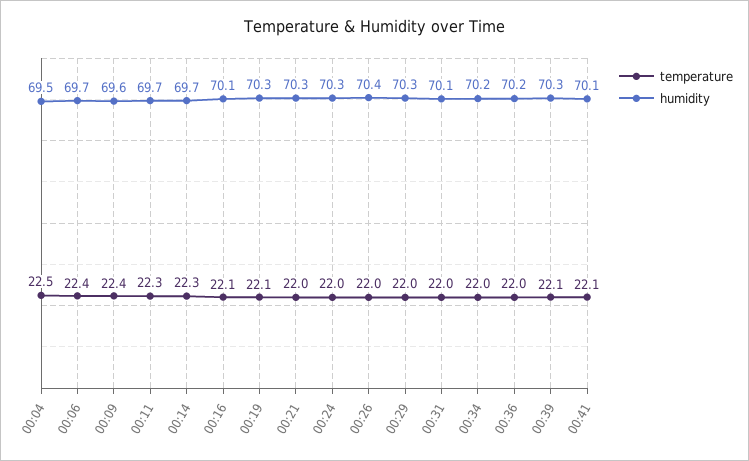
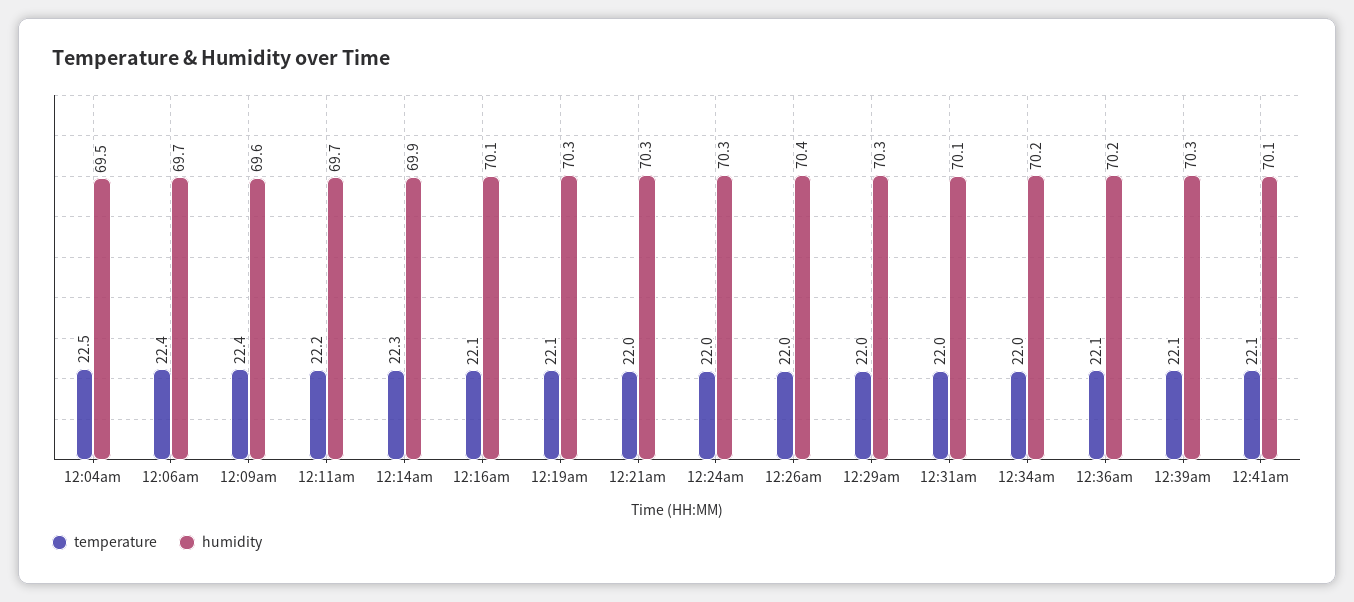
temperature, 00:11: 22.3 -> 22.2
humidity, 00:14: 69.7 -> 69.9
temperature, 00:36: 22 -> 22.1

